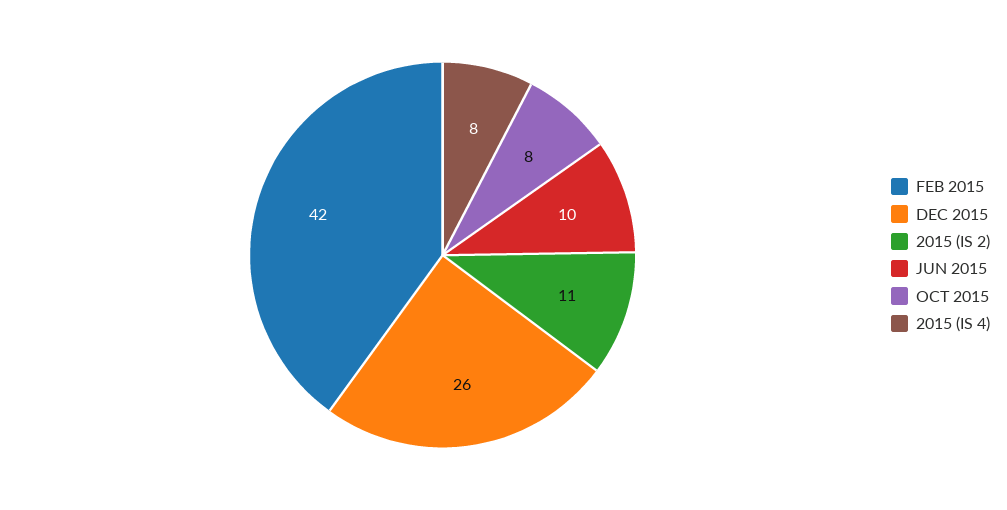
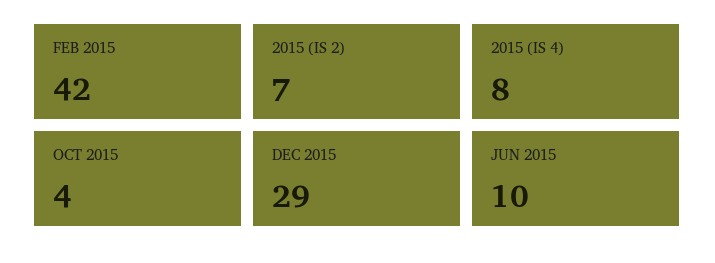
DEC 2015: 26 -> 29
2015 (IS 2): 11 -> 7
OCT 2015: 8 -> 4

